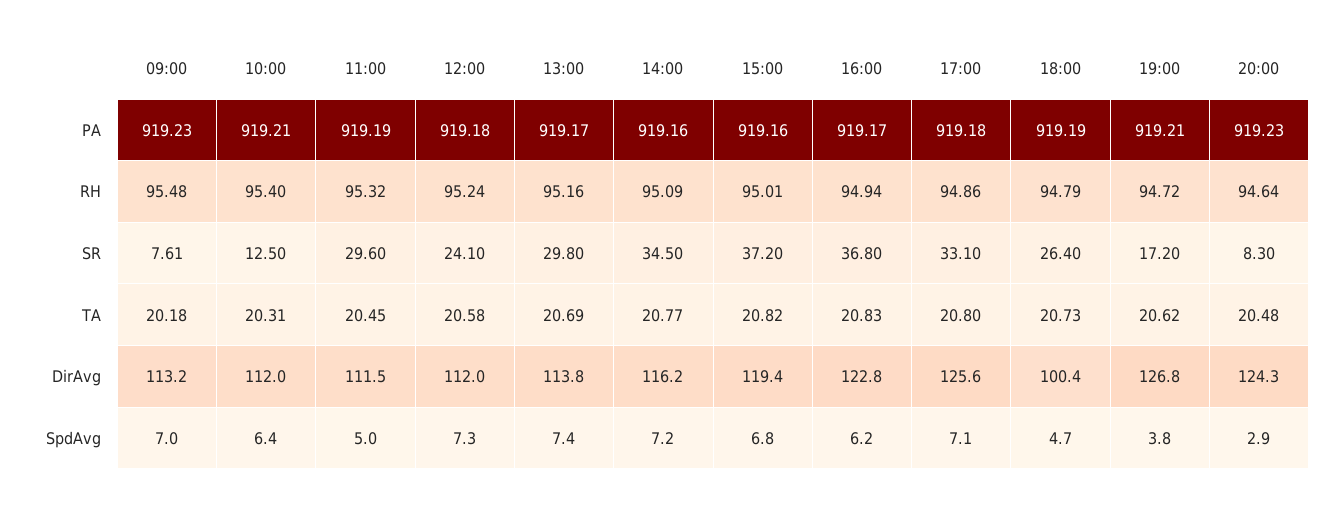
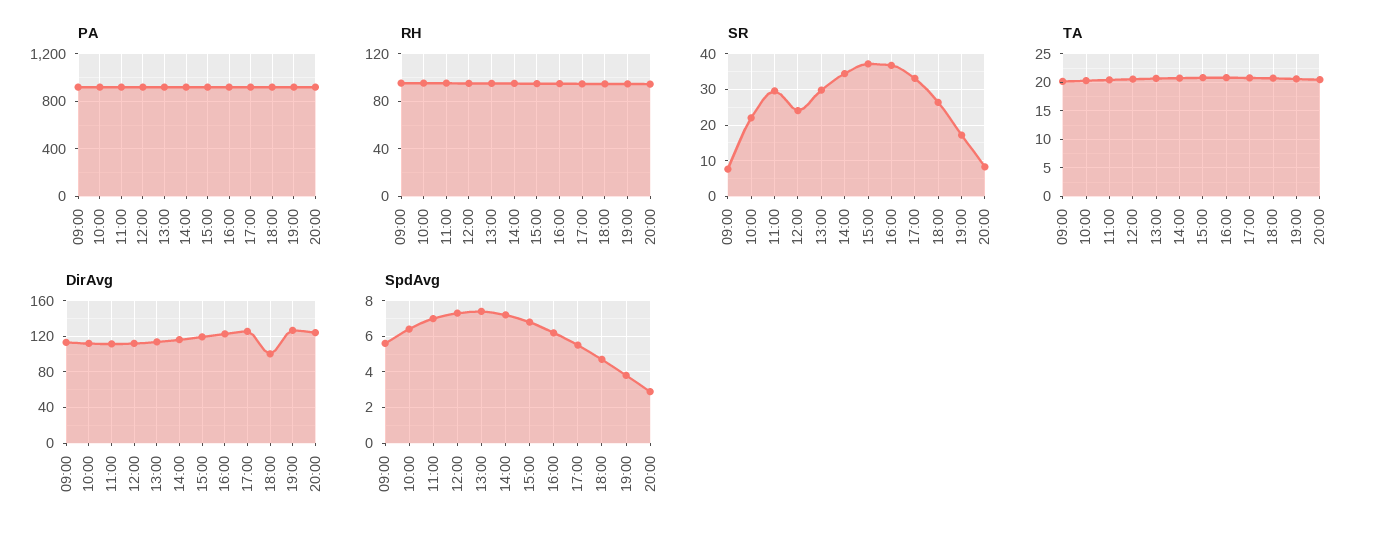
SR, 10:00: 12.5 -> 22
SpdAvg, 09:00: 7 -> 5.5
SpdAvg, 11:00: 5 -> 7
SpdAvg, 17:00: 7.1 -> 5.5

